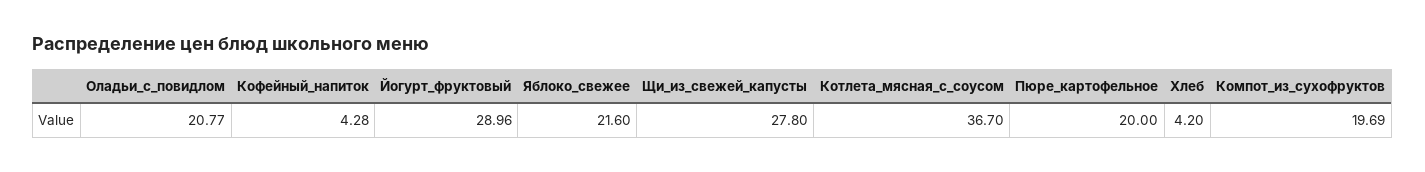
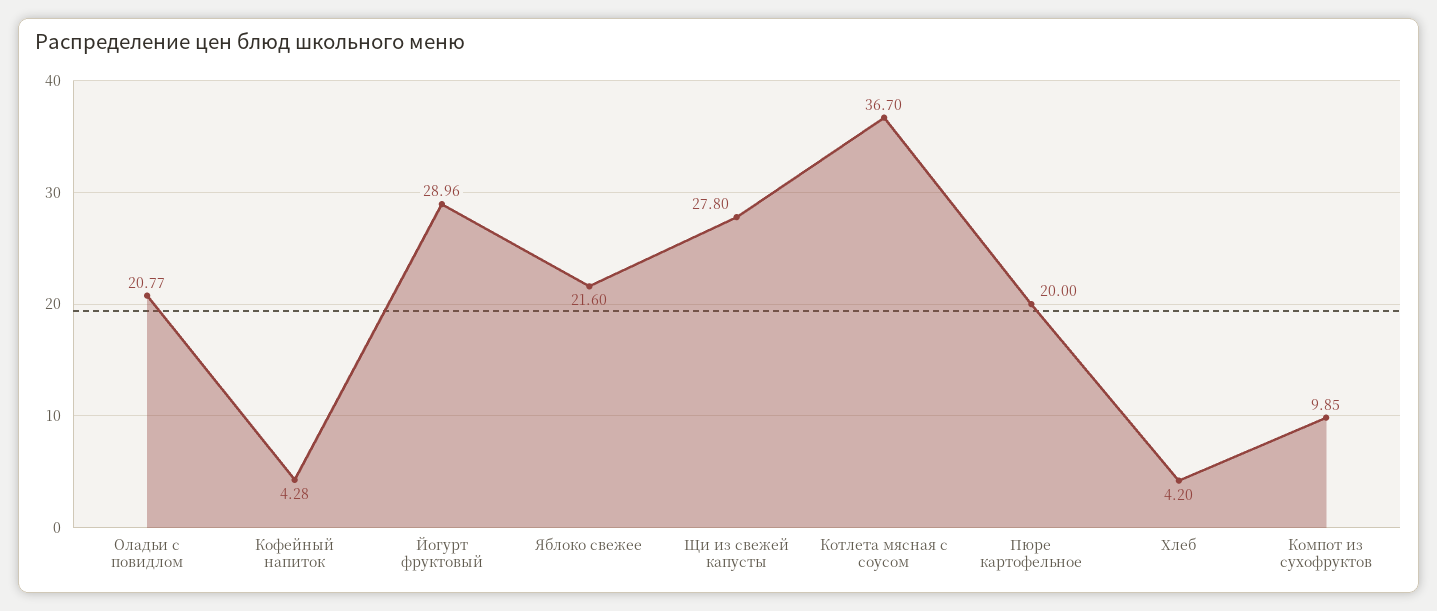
Компот_из_сухофруктов: 19.69 -> 9.85

